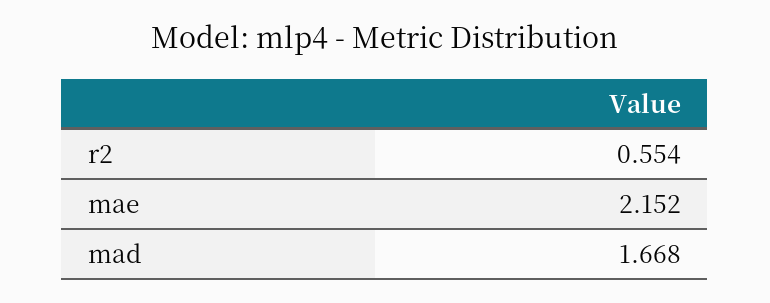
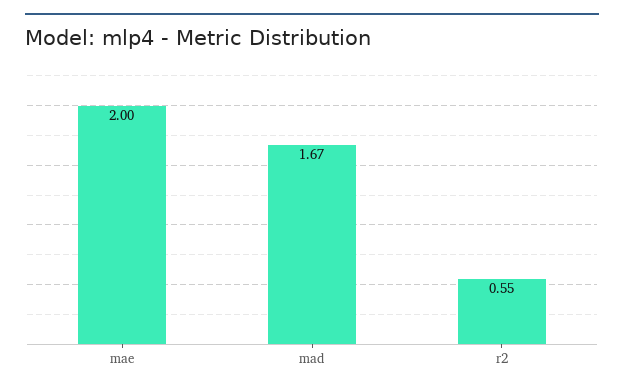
mae: 2.152 -> 2

